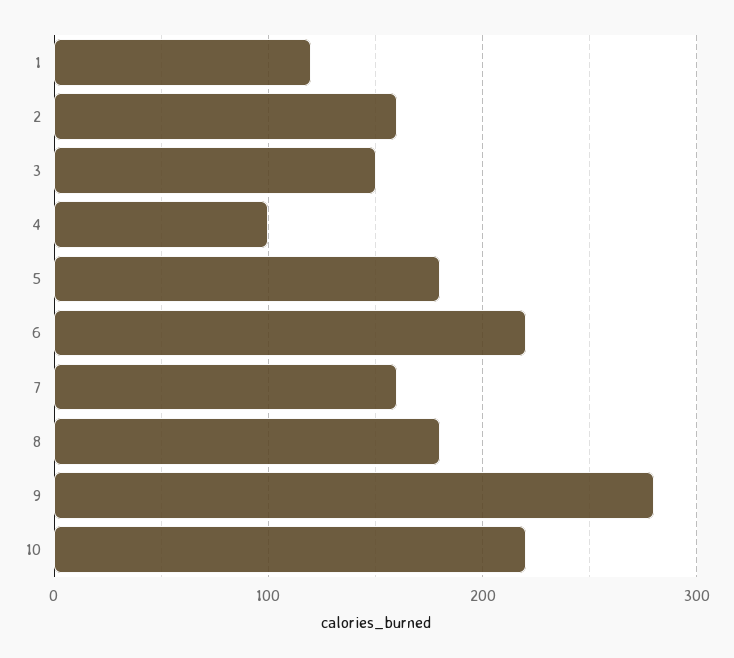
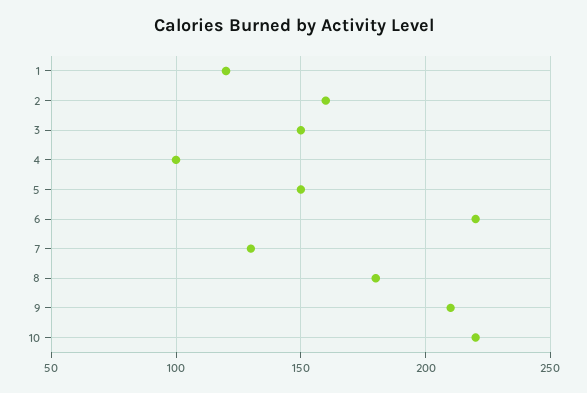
5: 180 -> 150
7: 160 -> 130
9: 280 -> 210

